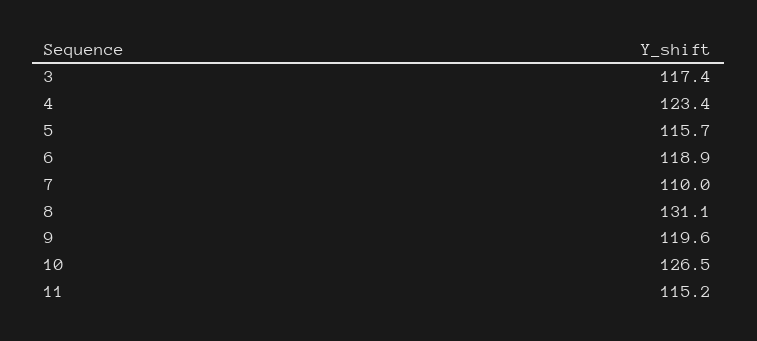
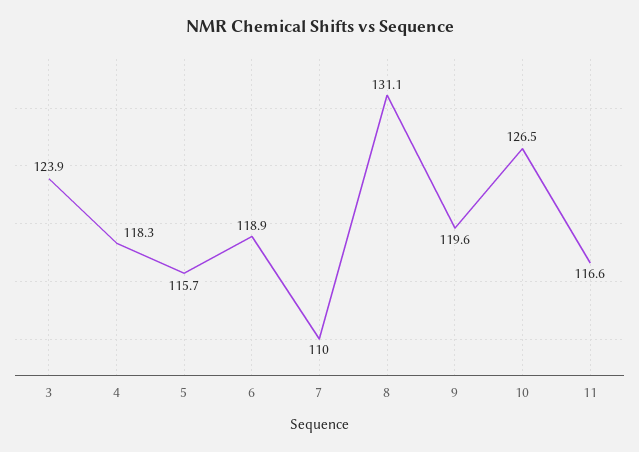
3: 117.4 -> 123.9
4: 123.4 -> 118.3
11: 115.2 -> 116.6

